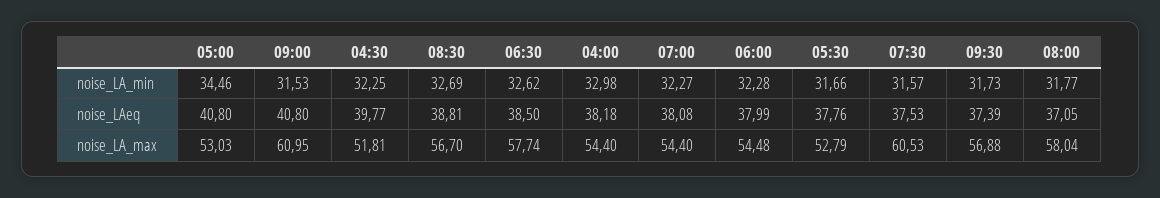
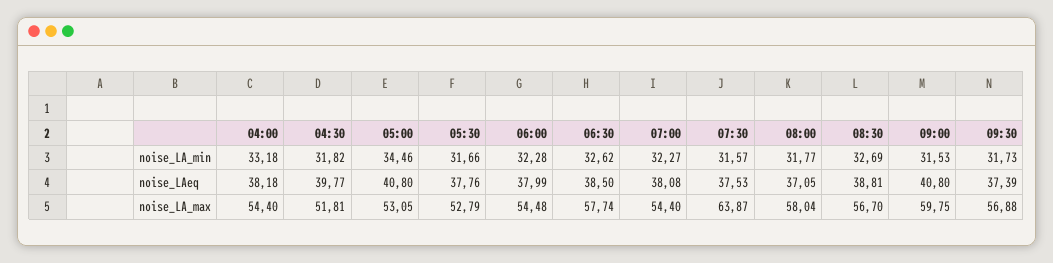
04:30, noise_LA_min: 32.25 -> 31.82
04:00, noise_LA_min: 32.98 -> 33.18
05:00, noise_LA_max: 53.03 -> 53.05
09:00, noise_LA_max: 60.95 -> 59.75
07:30, noise_LA_max: 60.53 -> 63.87

